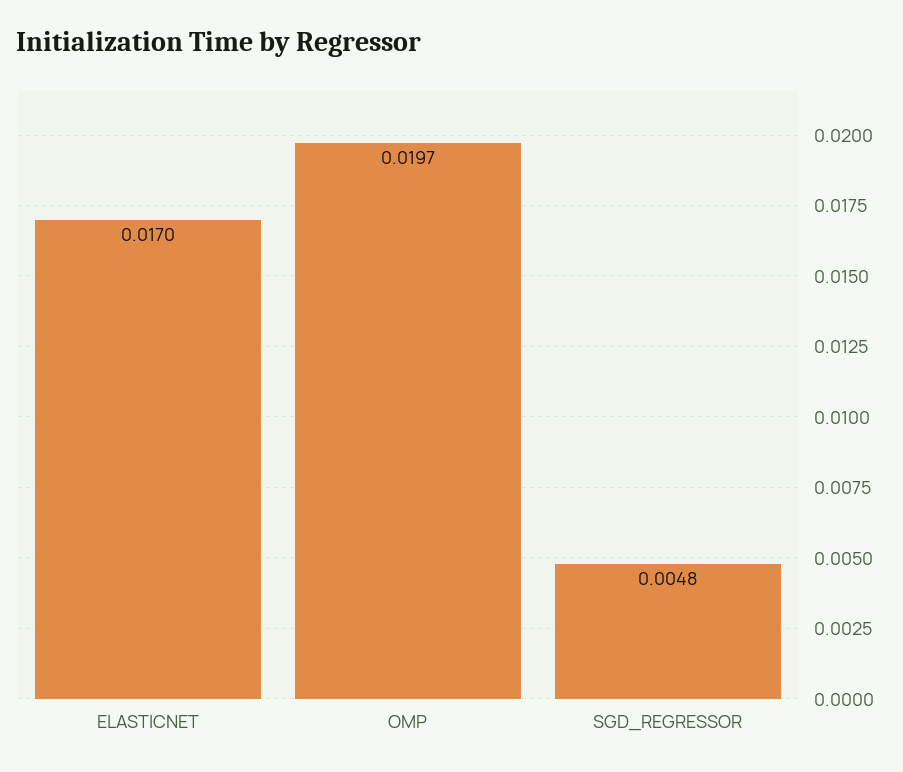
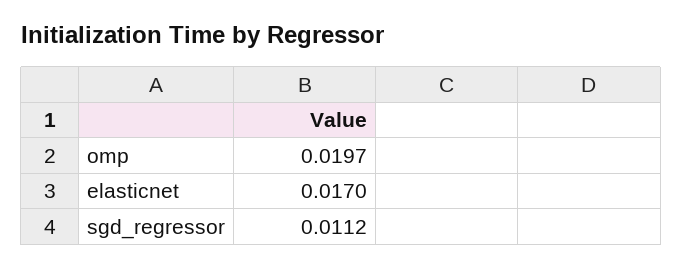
SGD_REGRESSOR: 0.0048 -> 0.0112

